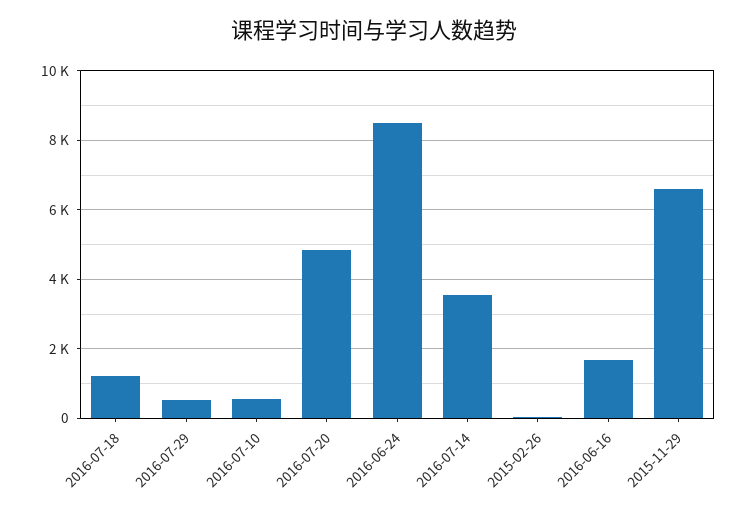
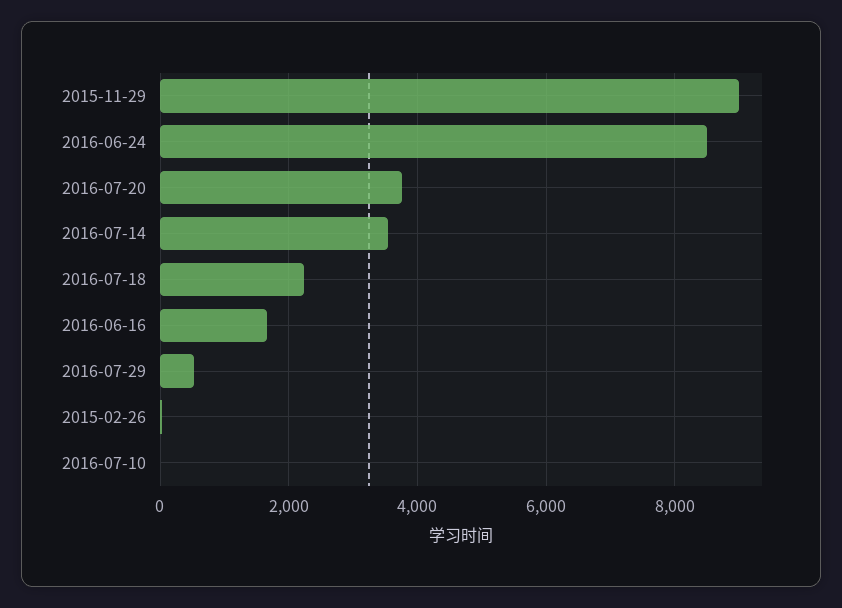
2016-07-18: 1200 -> 2200
2016-07-10: 600 -> 0
2016-07-20: 4800 -> 3800
2015-11-29: 6600 -> 9000

